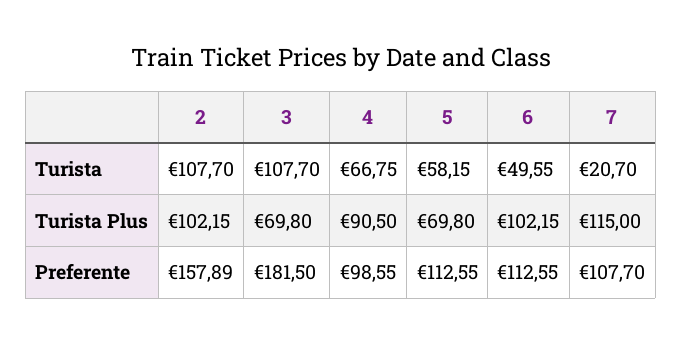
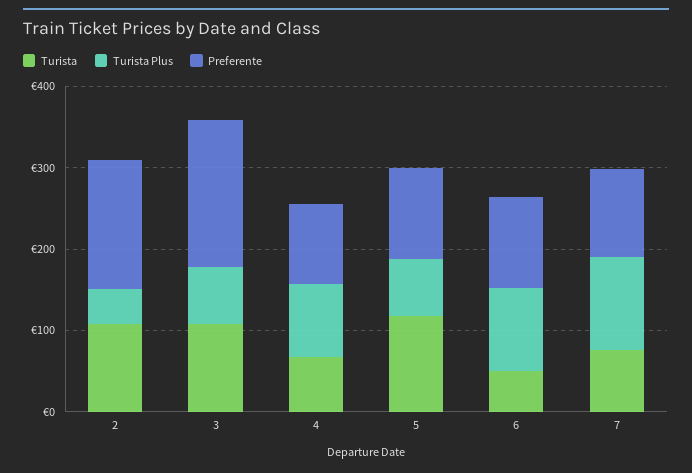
Turista, 5: 58.15 -> 120
Turista, 7: 20.7 -> 80
Turista Plus, 2: 102.15 -> 40

